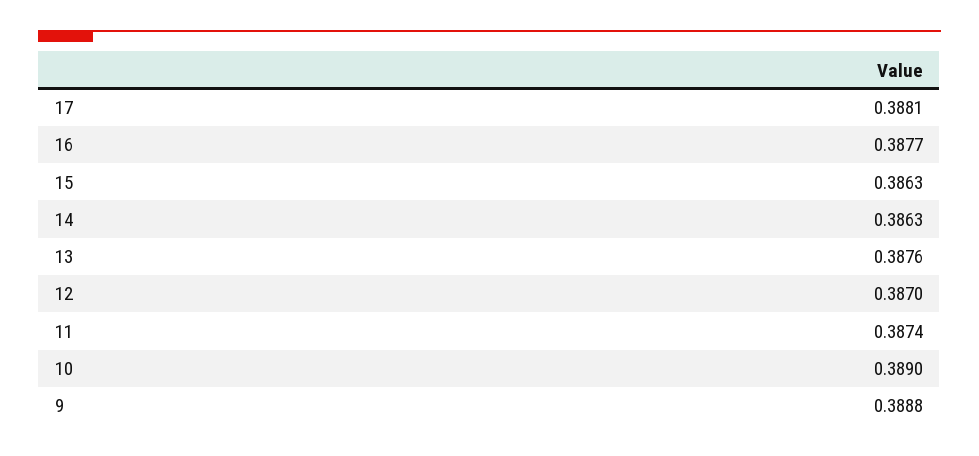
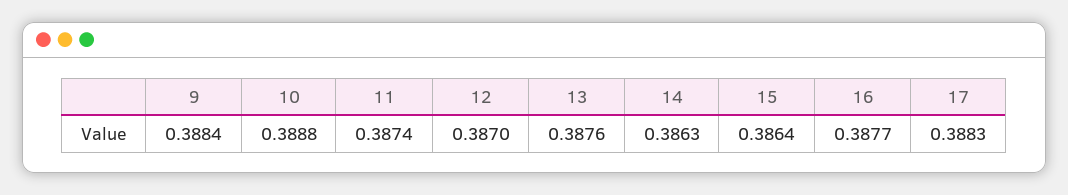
17: 0.3881 -> 0.3883
15: 0.3863 -> 0.3864
10: 0.389 -> 0.3888
9: 0.3888 -> 0.3884

